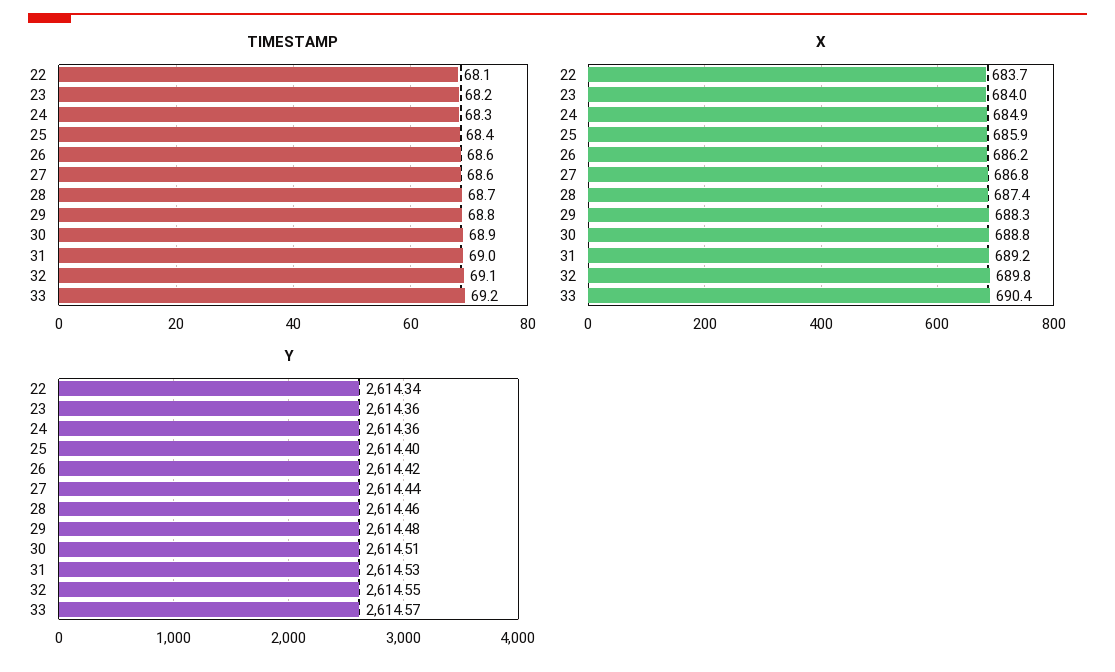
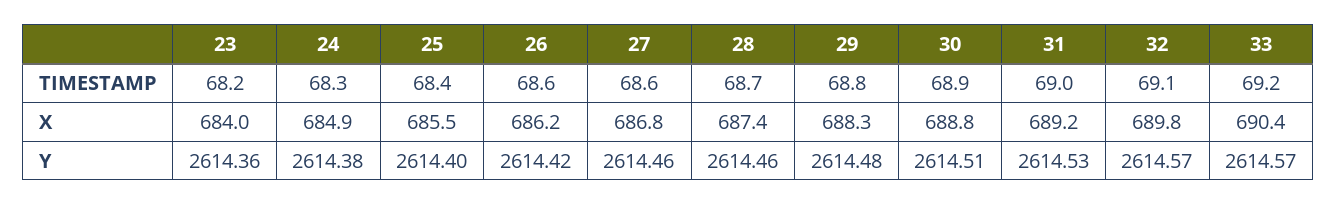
TIMESTAMP, 22: 68.1 -> none
X, 22: 683.7 -> none
X, 25: 685.9 -> 685.5
Y, 22: 2614.34 -> none
Y, 24: 2614.36 -> 2614.38
Y, 27: 2614.44 -> 2614.46
Y, 32: 2614.55 -> 2614.57

